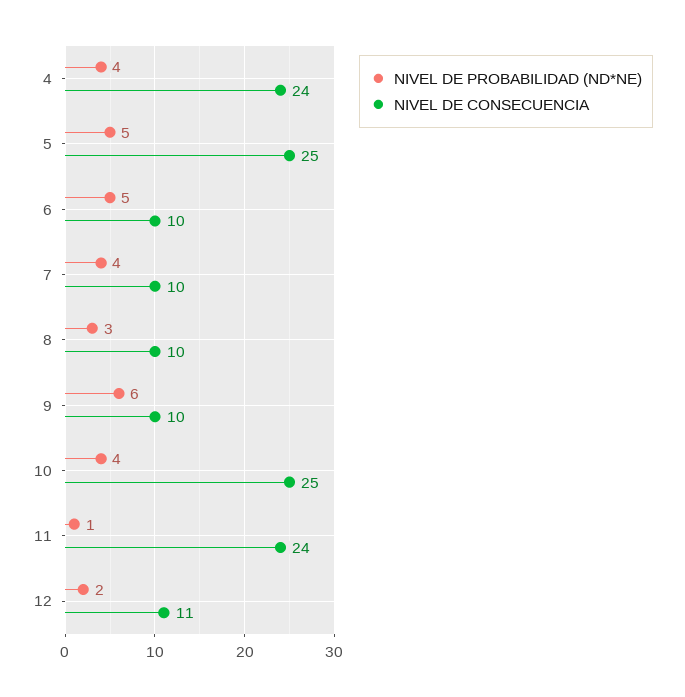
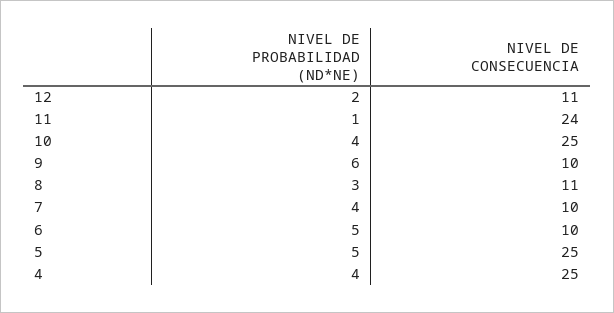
NIVEL DE CONSECUENCIA, 4: 24 -> 25
NIVEL DE CONSECUENCIA, 8: 10 -> 11

